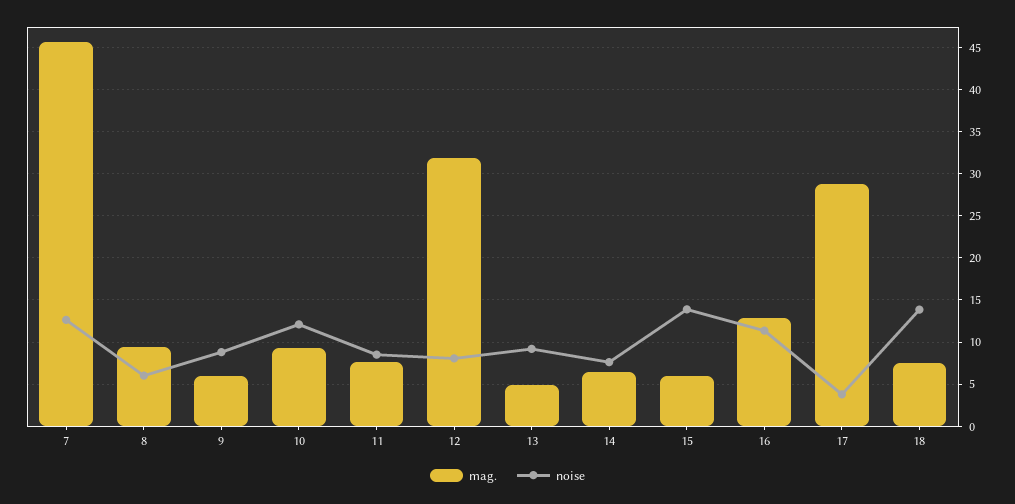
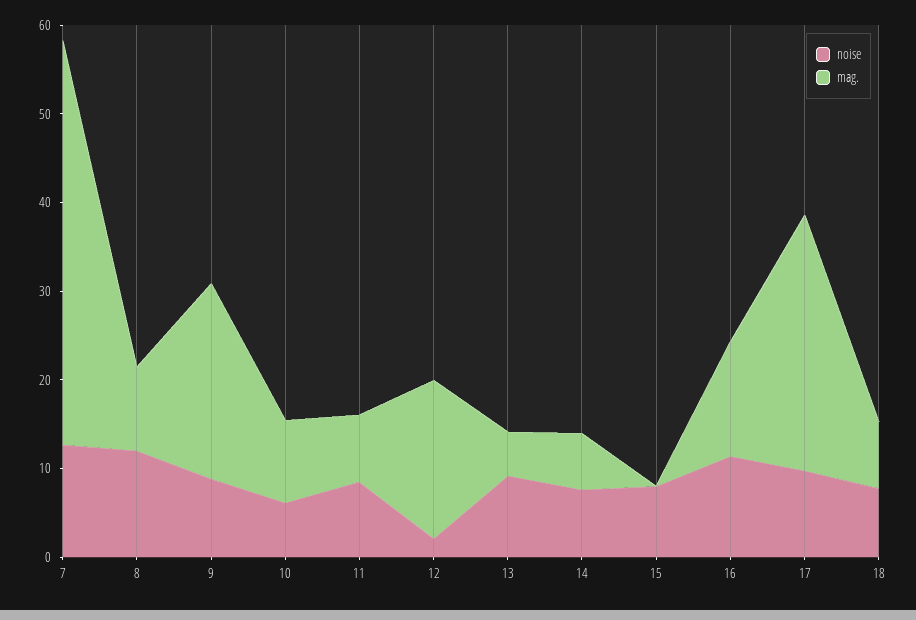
noise, 8: 6 -> 12
mag., 9: 6 -> 22
noise, 10: 12 -> 6
mag., 12: 32 -> 18
noise, 12: 8 -> 2
mag., 15: 6 -> 0
noise, 15: 14 -> 8
noise, 17: 4 -> 10
noise, 18: 14 -> 8

